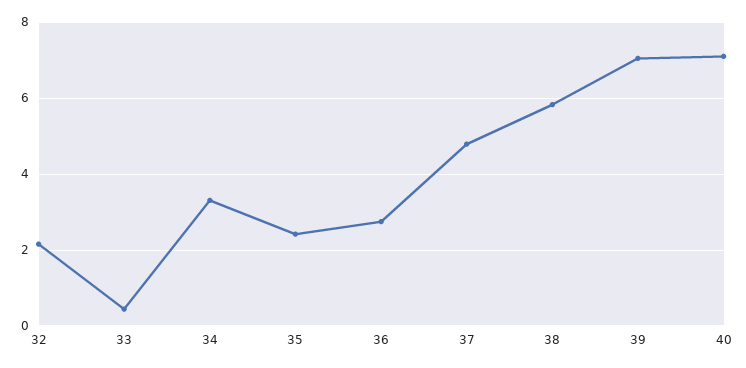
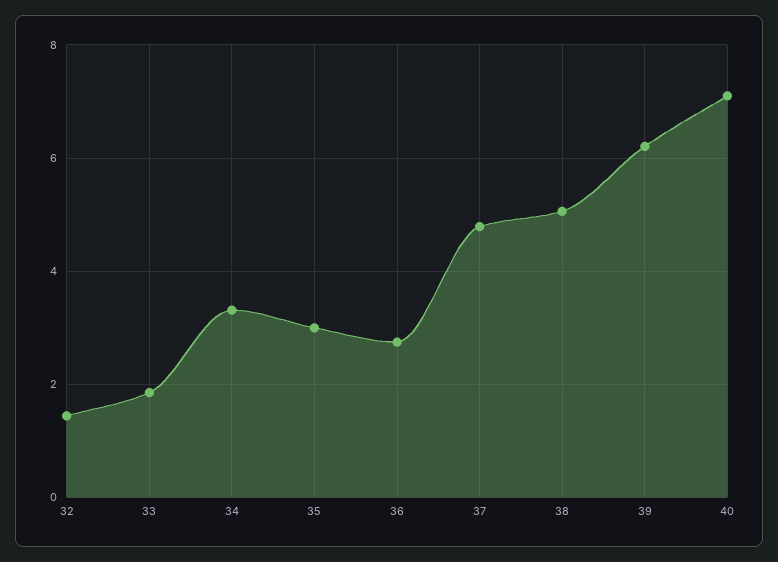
32: 2.2 -> 1.4
33: 0.4 -> 1.8
35: 2.4 -> 3
38: 5.8 -> 5
39: 7 -> 6.2

